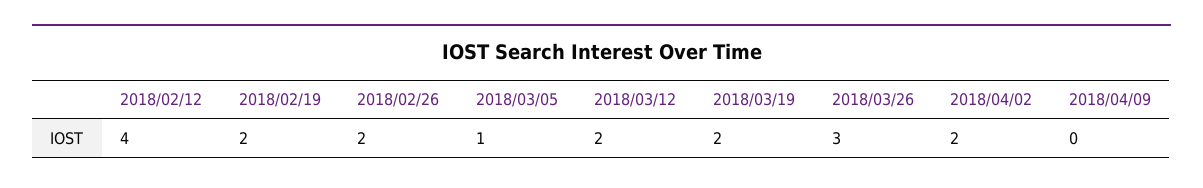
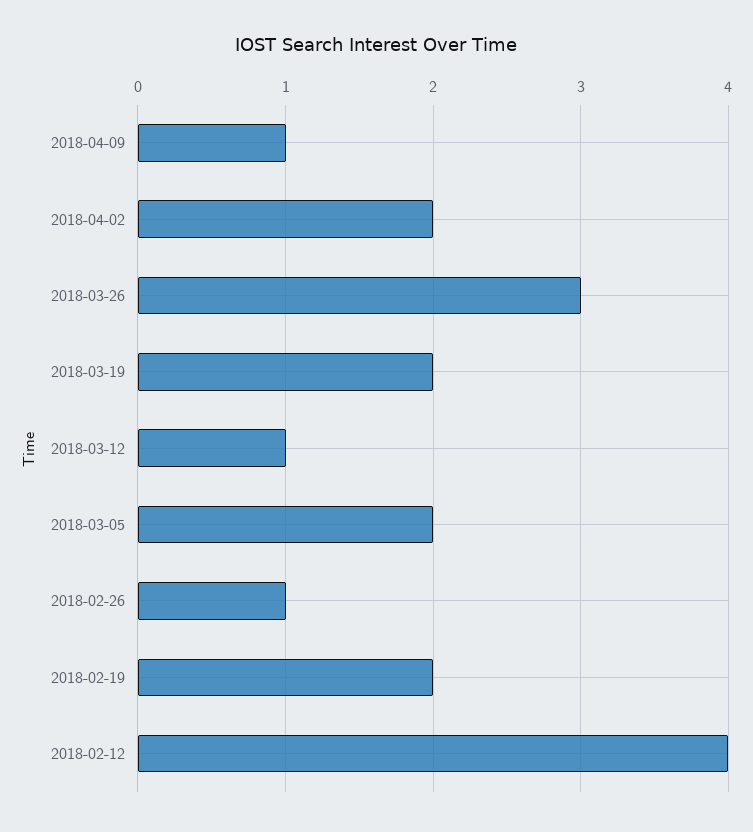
2018/02/26: 2 -> 1
2018/03/05: 1 -> 2
2018/03/12: 2 -> 1
2018/04/09: 0 -> 1

